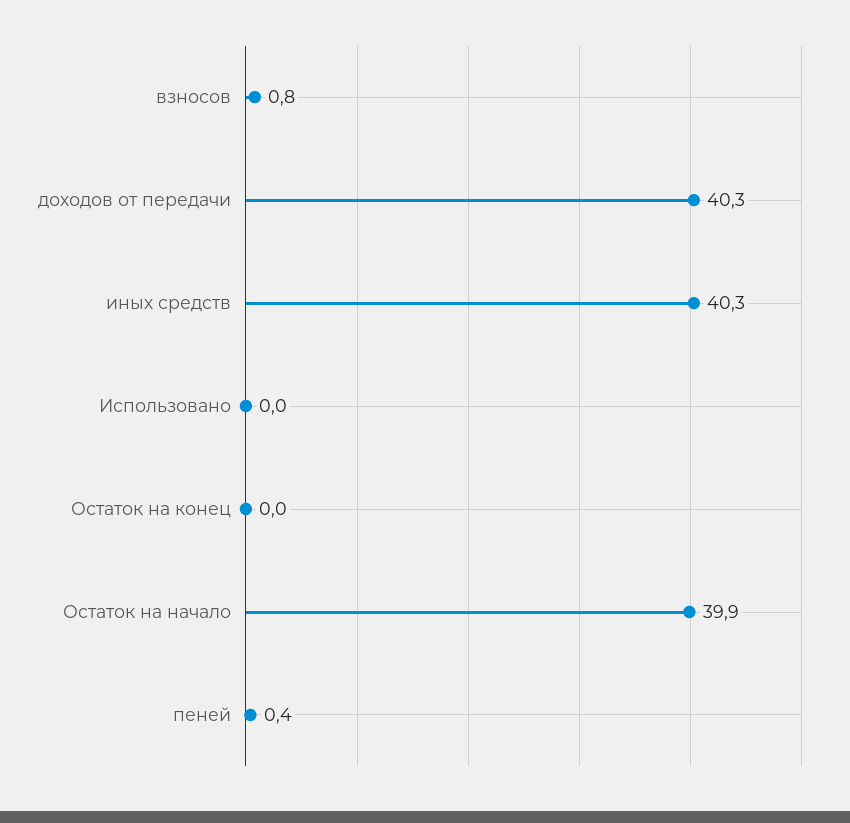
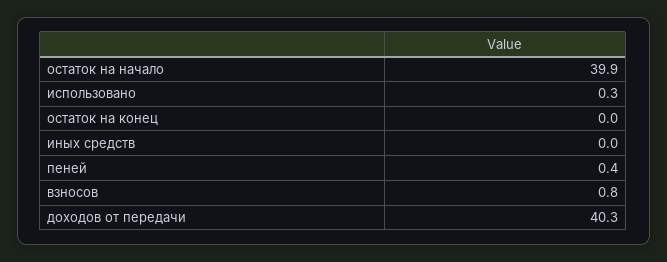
иных средств: 40.3 -> 0
Использовано: 0 -> 0.3

